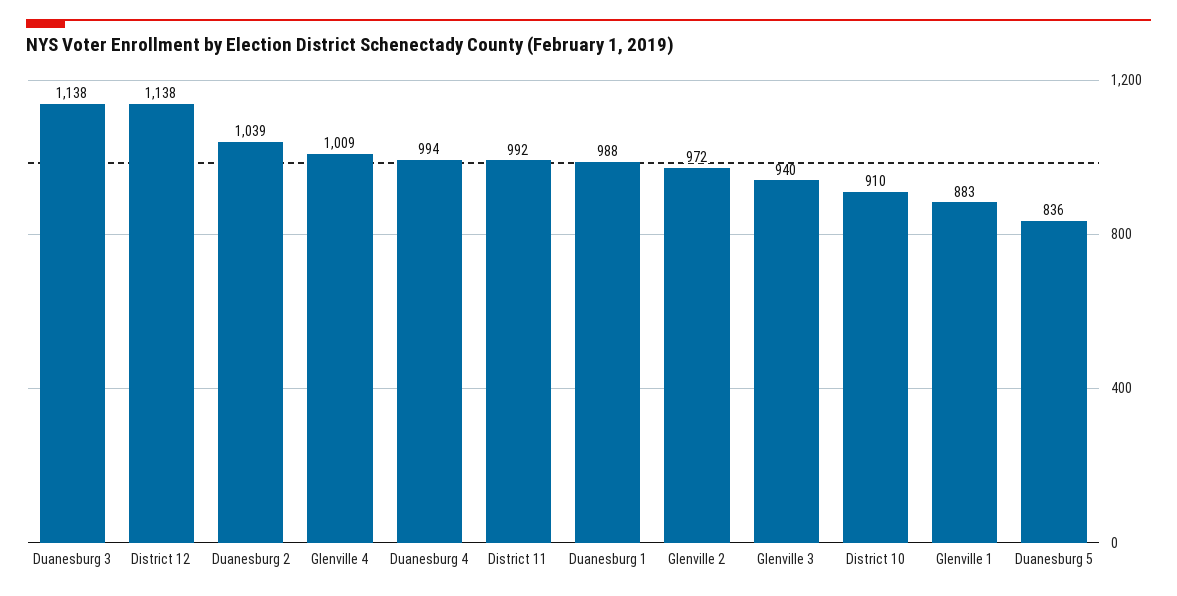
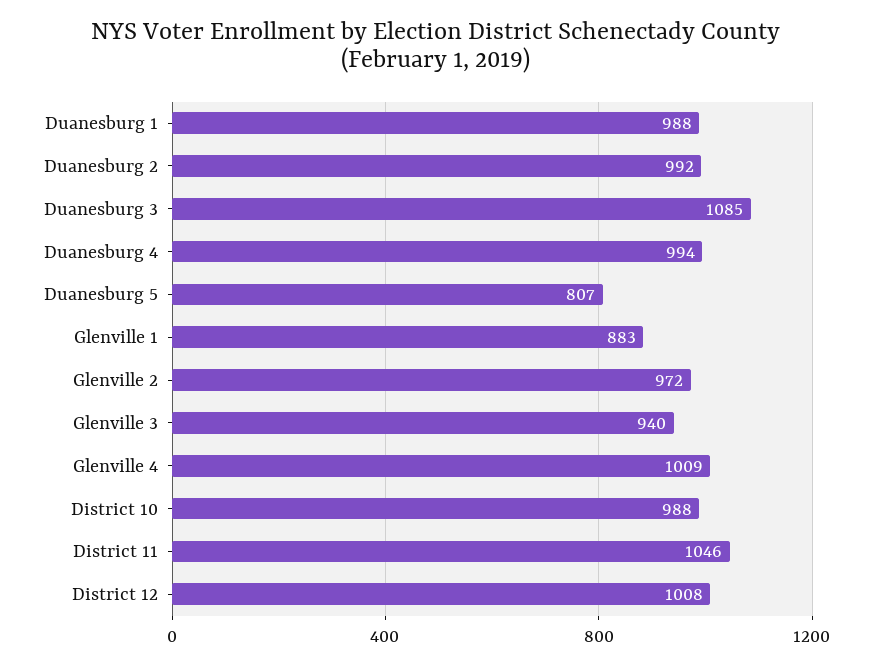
Duanesburg 3: 1138 -> 1085
District 12: 1138 -> 1008
Duanesburg 2: 1039 -> 992
District 11: 992 -> 1046
District 10: 910 -> 988
Duanesburg 5: 836 -> 807

